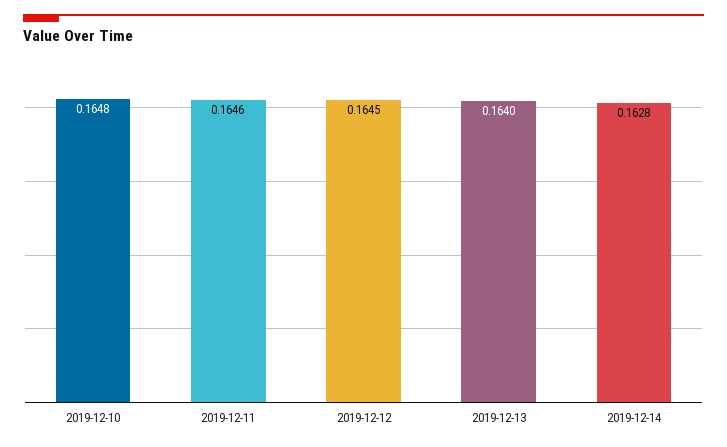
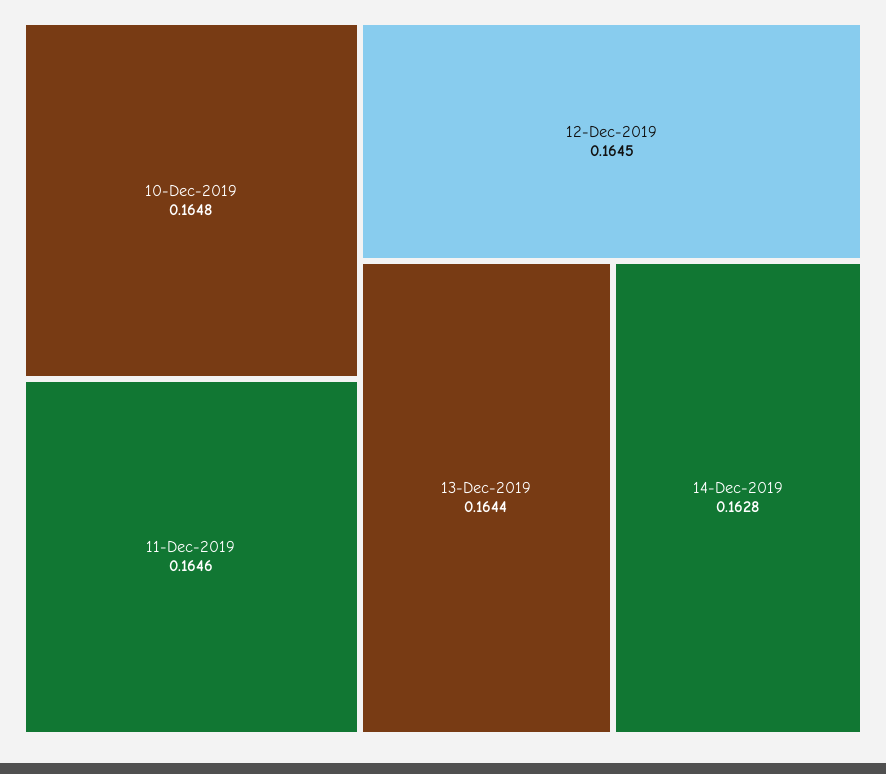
2019-12-13: 0.164 -> 0.1644

